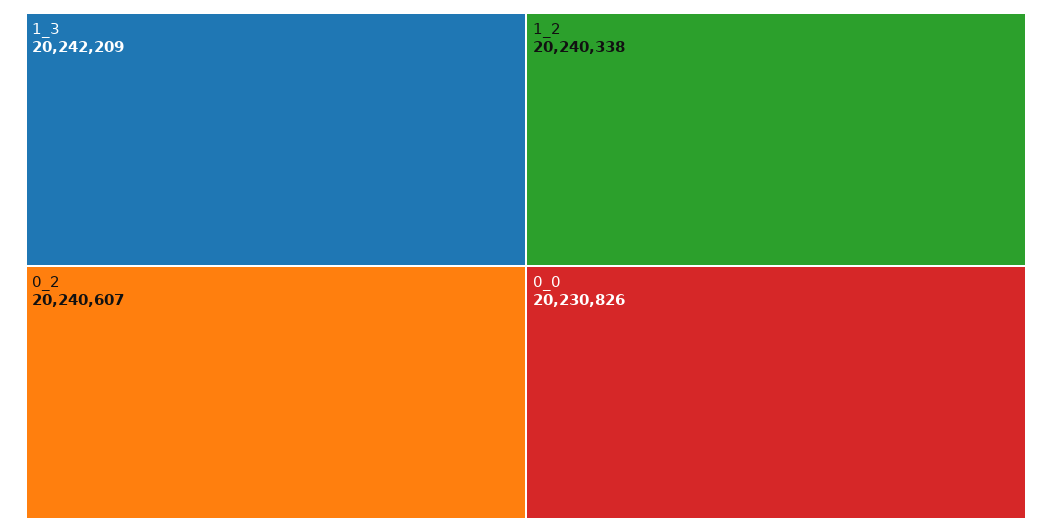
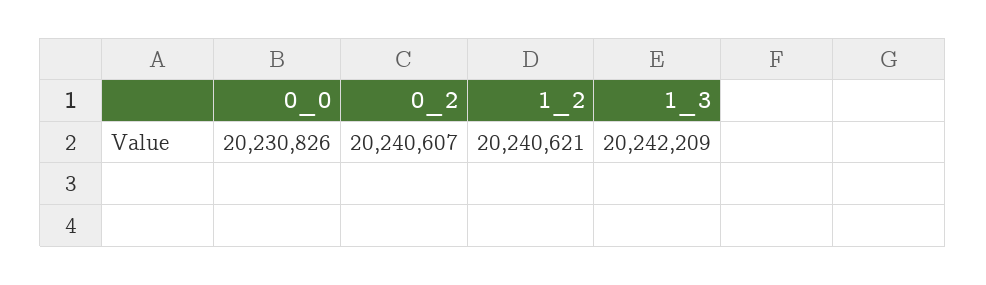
1_2: 20240338 -> 20240621

